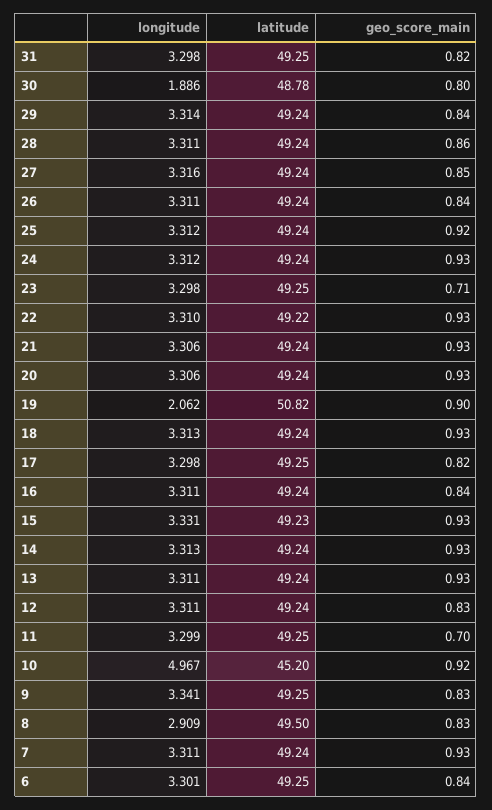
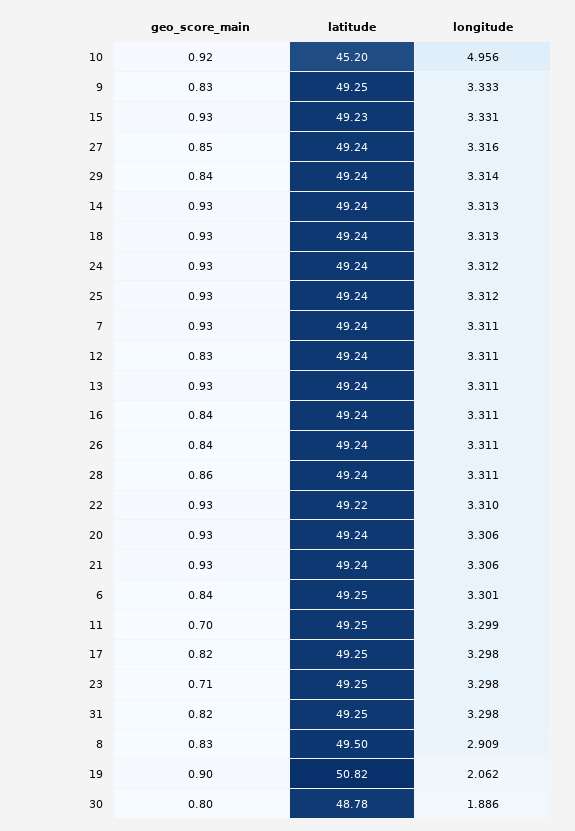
geo_score_main, 25: 0.92 -> 0.93
longitude, 10: 4.967 -> 4.956
longitude, 9: 3.341 -> 3.333

